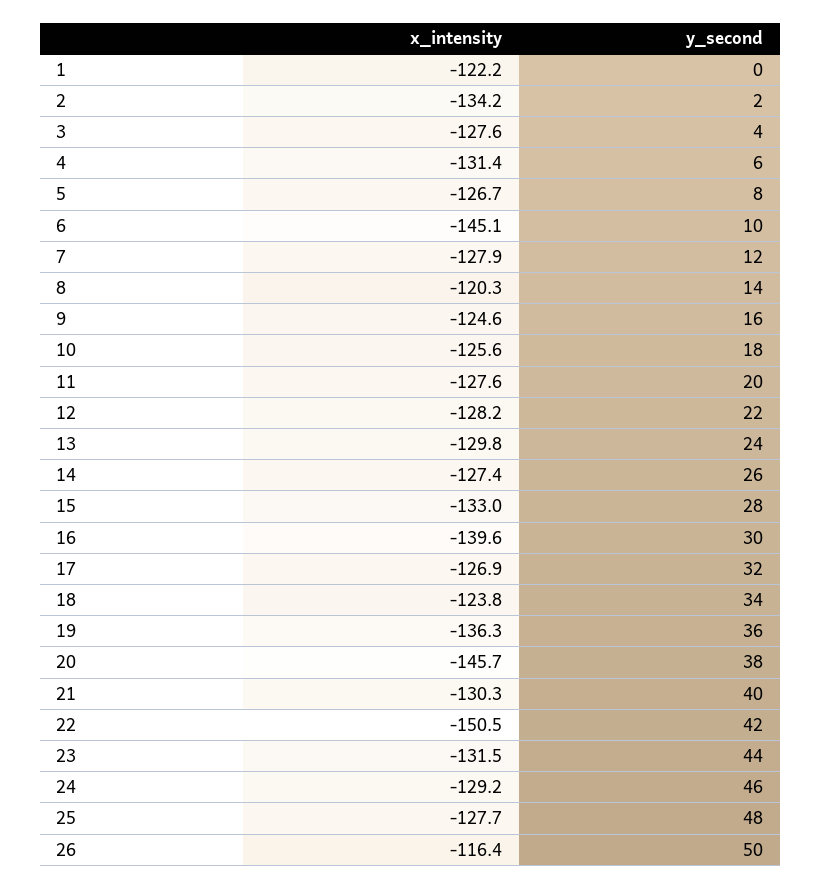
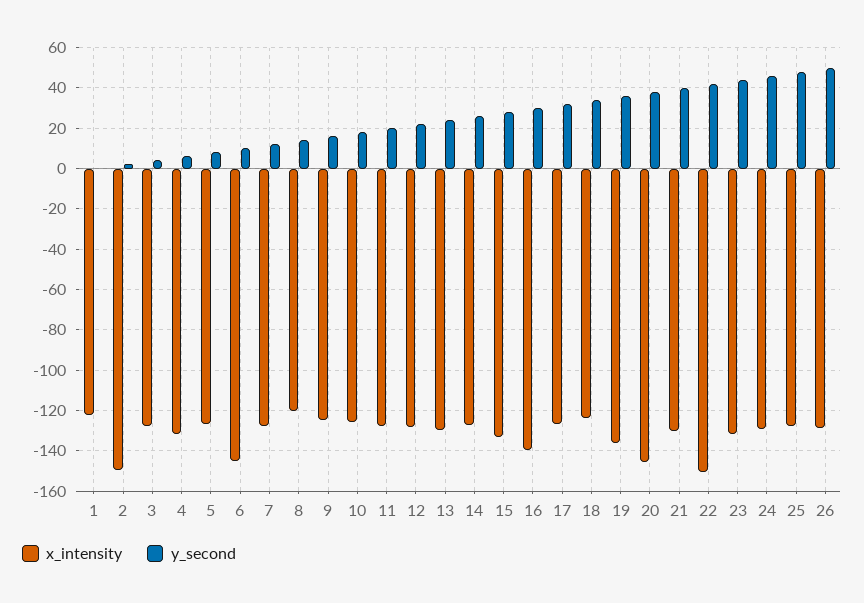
x_intensity, 2: -134.2 -> -150
x_intensity, 26: -116.4 -> -130

